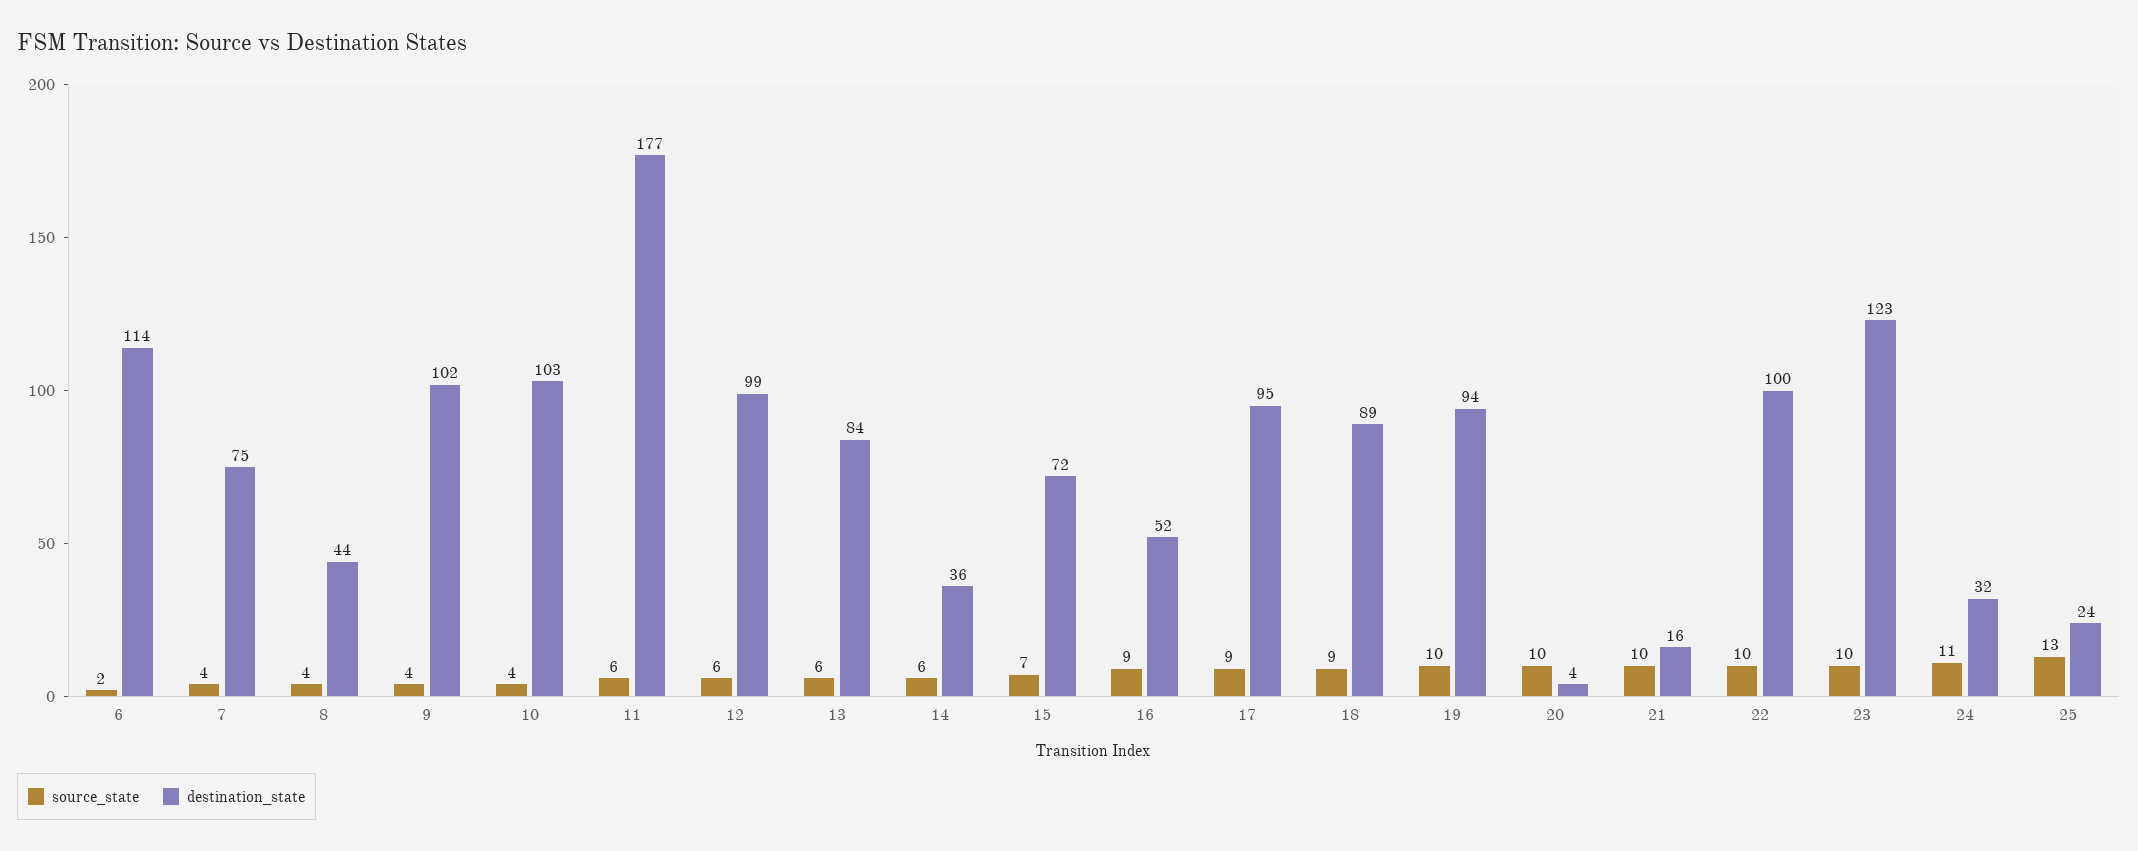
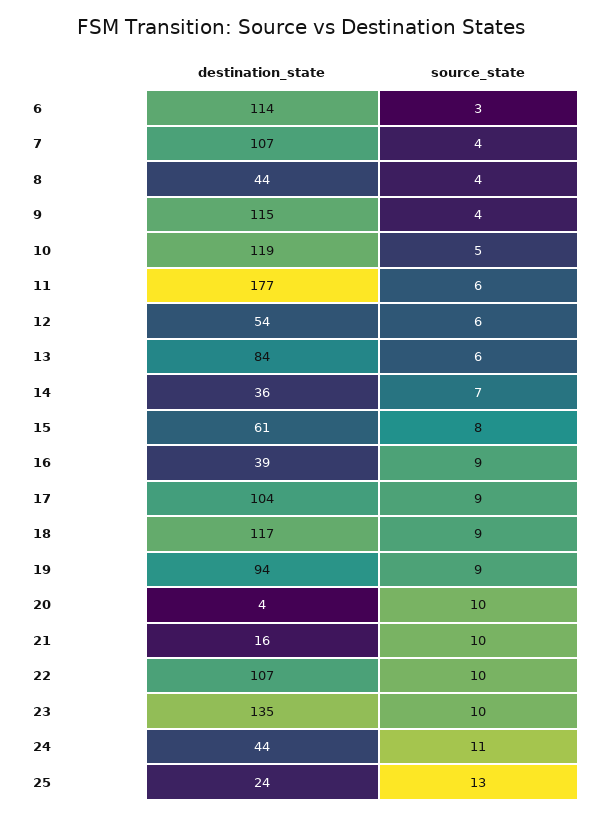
source_state, 6: 2 -> 3
destination_state, 7: 75 -> 107
destination_state, 9: 102 -> 115
source_state, 10: 4 -> 5
destination_state, 10: 103 -> 119
destination_state, 12: 99 -> 54
source_state, 14: 6 -> 7
source_state, 15: 7 -> 8
destination_state, 15: 72 -> 61
destination_state, 16: 52 -> 39
destination_state, 17: 95 -> 104
destination_state, 18: 89 -> 117
source_state, 19: 10 -> 9
destination_state, 22: 100 -> 107
destination_state, 23: 123 -> 135
destination_state, 24: 32 -> 44

